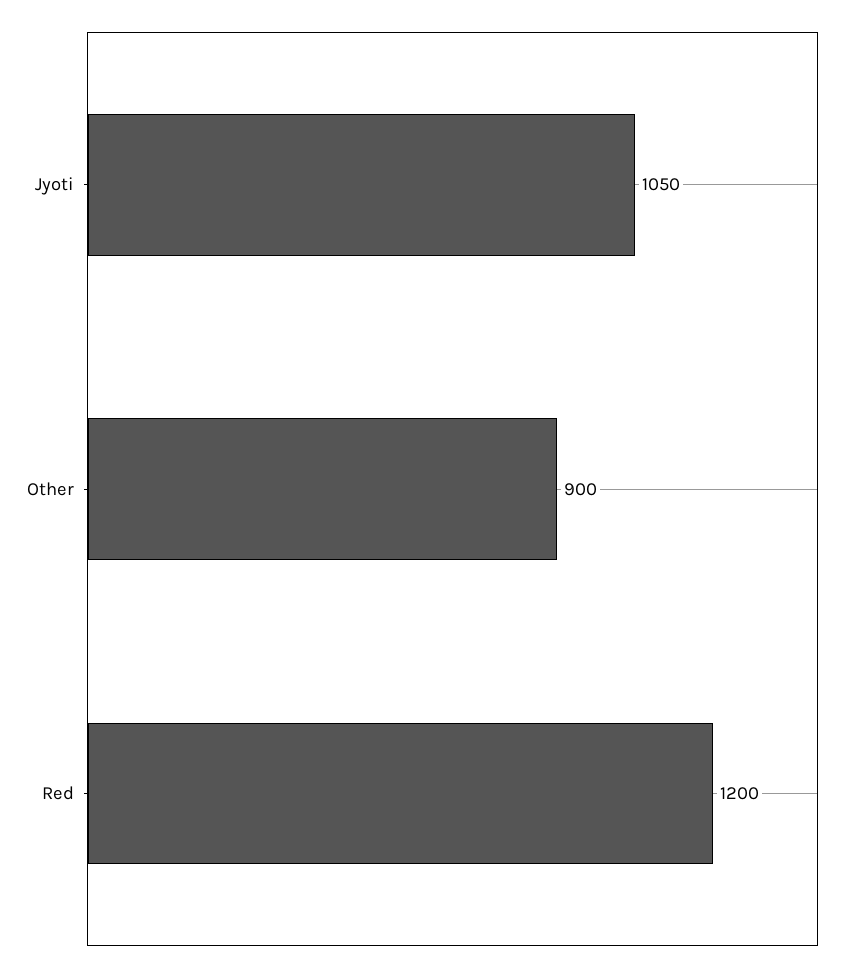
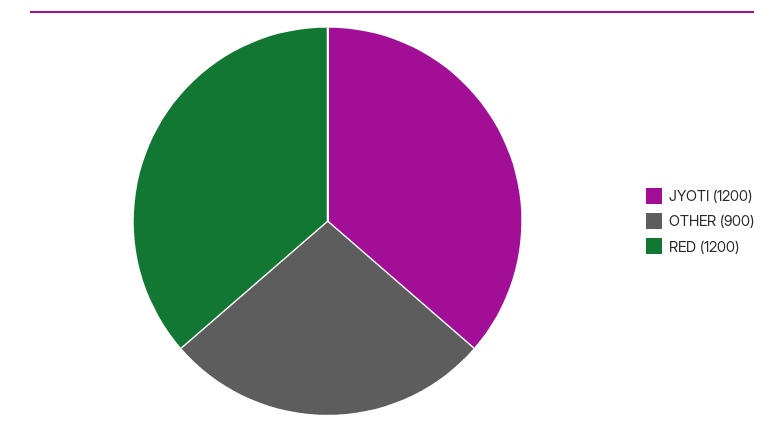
Jyoti: 1050 -> 1200

